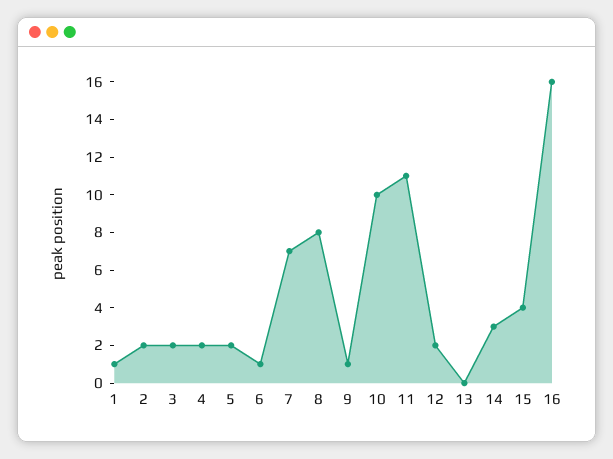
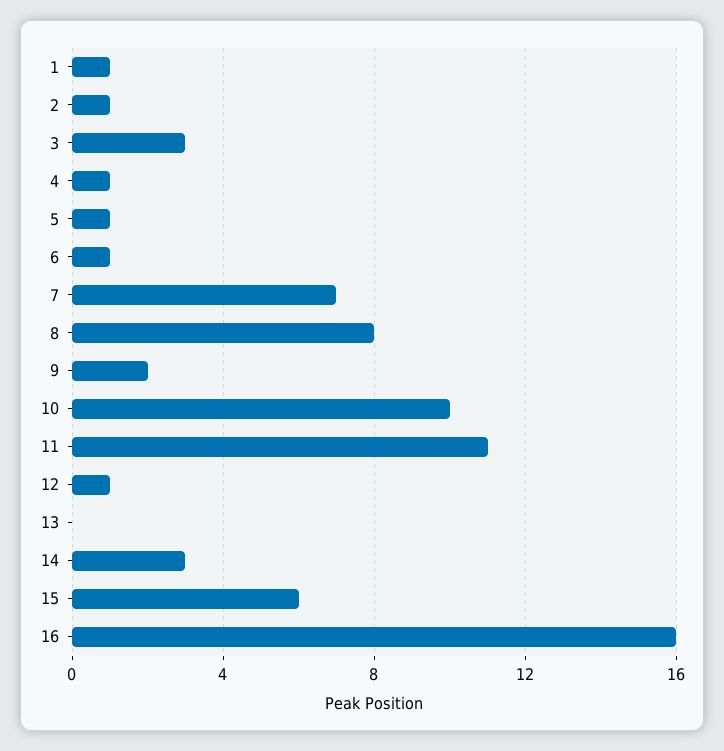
2: 2 -> 1
3: 2 -> 3
4: 2 -> 1
5: 2 -> 1
9: 1 -> 2
12: 2 -> 1
15: 4 -> 6

